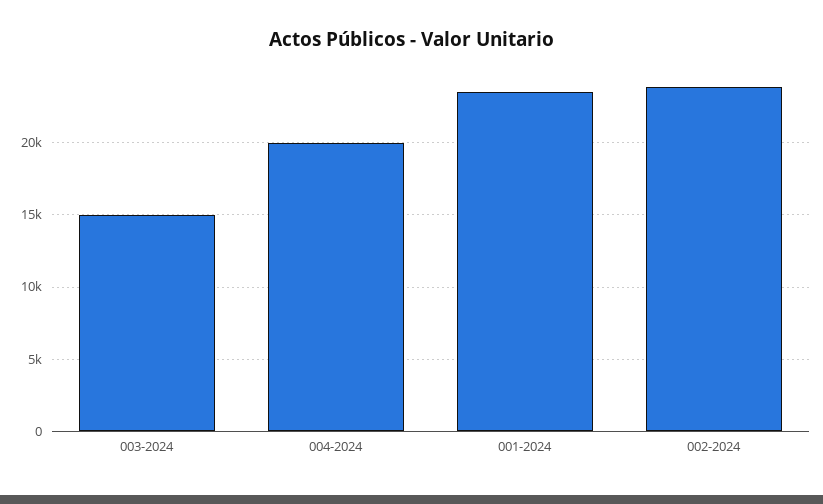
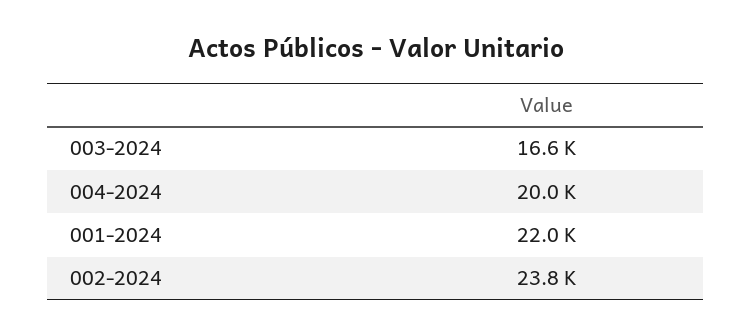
003-2024: 15000 -> 16600
001-2024: 23500 -> 22000

